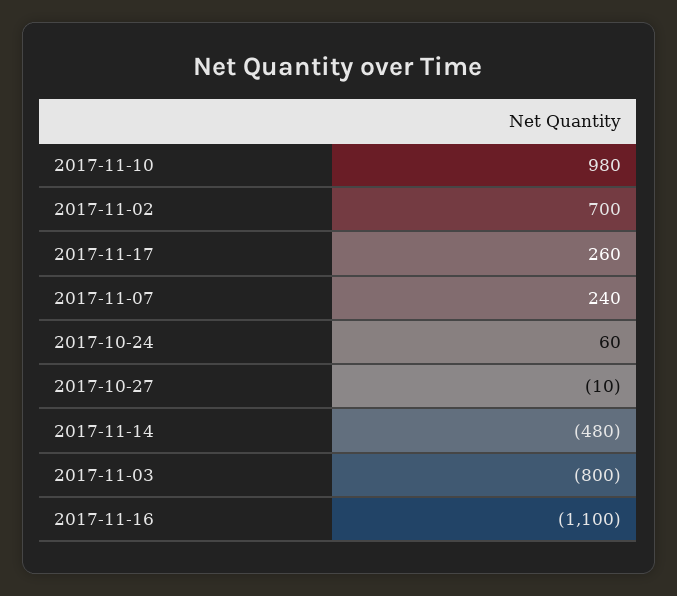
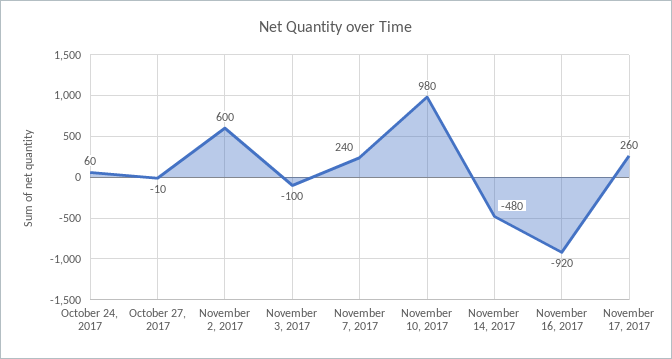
2017-11-02: 700 -> 600
2017-11-03: -800 -> -100
2017-11-16: -1100 -> -920

